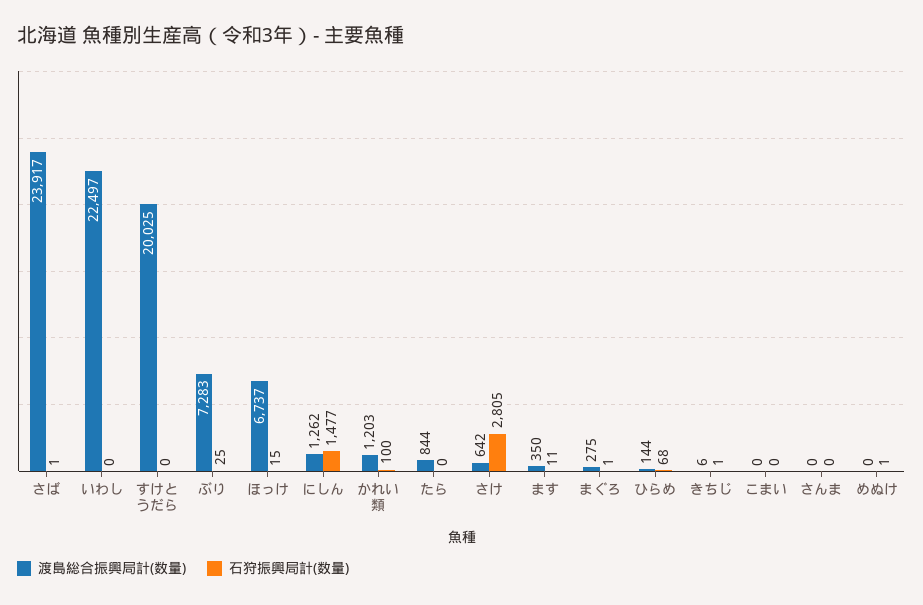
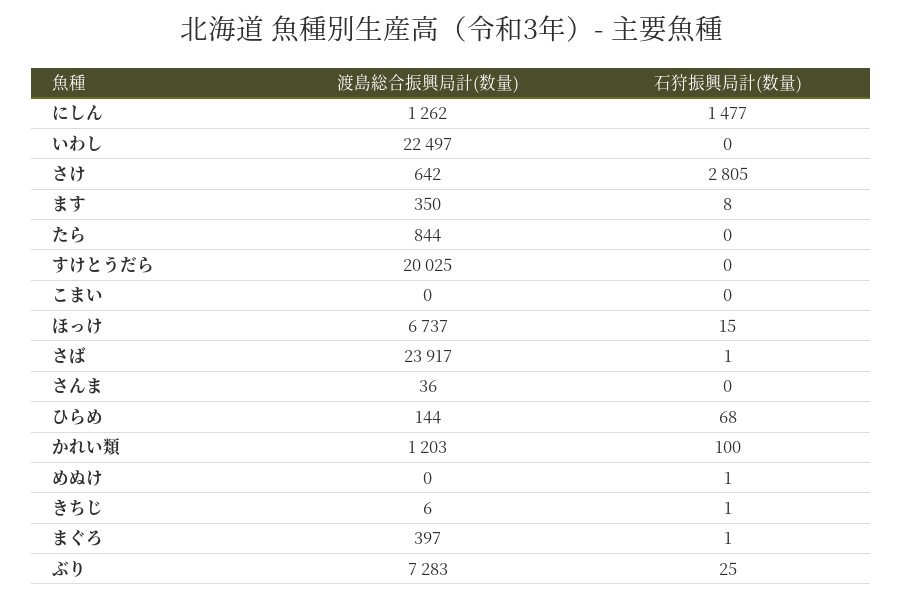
石狩振興局計(数量), ます: 11 -> 8
渡島総合振興局計(数量), まぐろ: 275 -> 397
渡島総合振興局計(数量), さんま: 0 -> 36

